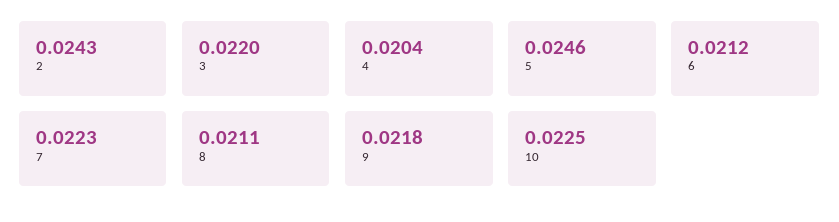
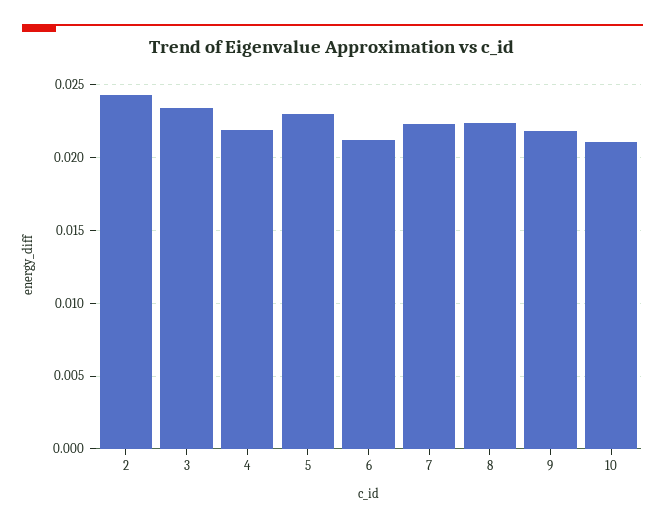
3: 0.022 -> 0.0235
4: 0.0204 -> 0.022
5: 0.0246 -> 0.023
8: 0.0211 -> 0.0225
10: 0.0225 -> 0.021

